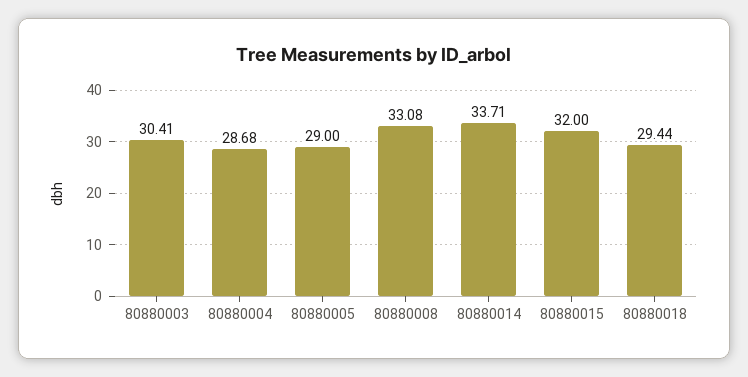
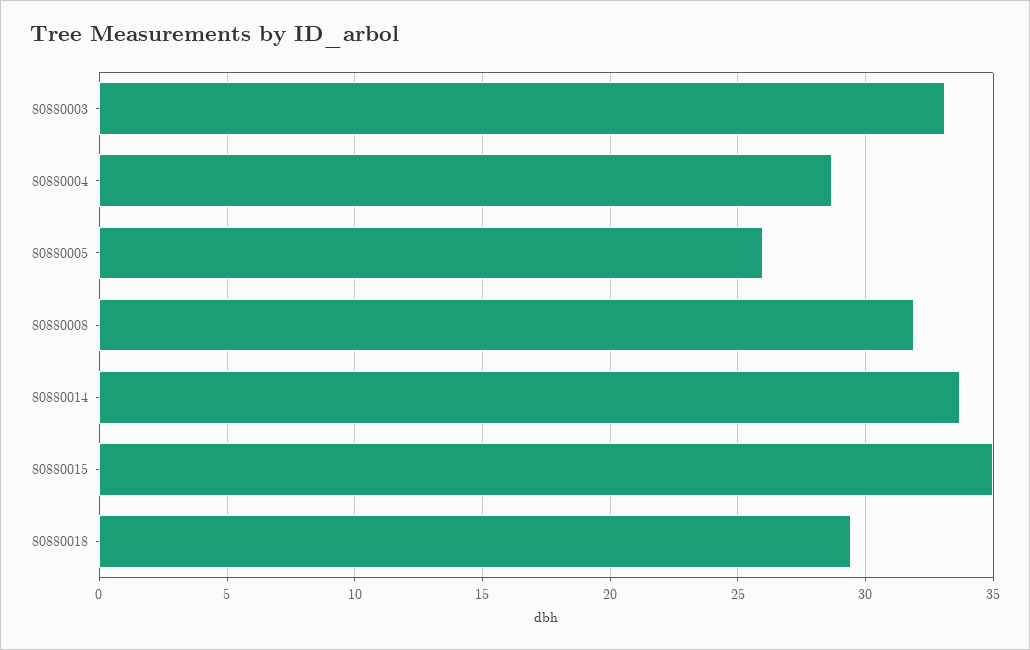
80880003: 30.41 -> 33
80880005: 29 -> 26
80880008: 33.08 -> 32
80880015: 32 -> 35

